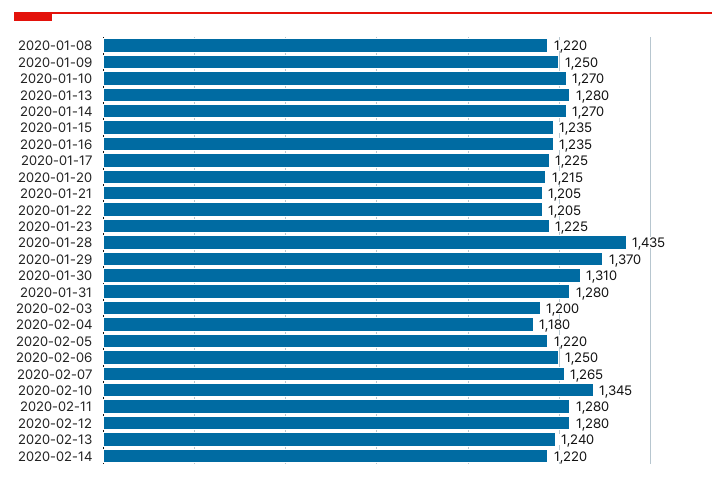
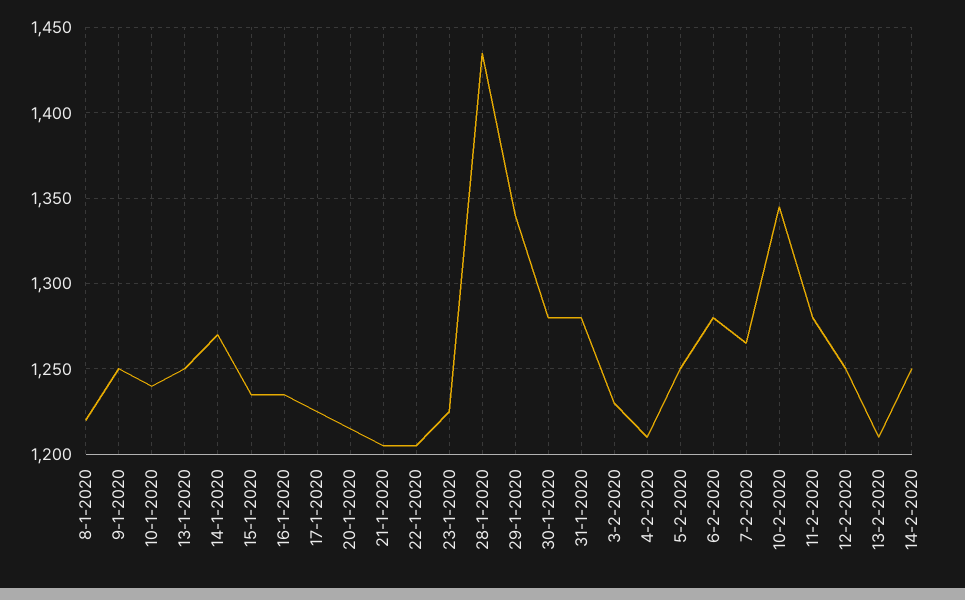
2020-01-10: 1270 -> 1240
2020-01-13: 1280 -> 1250
2020-01-29: 1370 -> 1340
2020-01-30: 1310 -> 1280
2020-02-03: 1200 -> 1230
2020-02-04: 1180 -> 1210
2020-02-05: 1220 -> 1250
2020-02-06: 1250 -> 1280
2020-02-12: 1280 -> 1250
2020-02-13: 1240 -> 1210
2020-02-14: 1220 -> 1250

